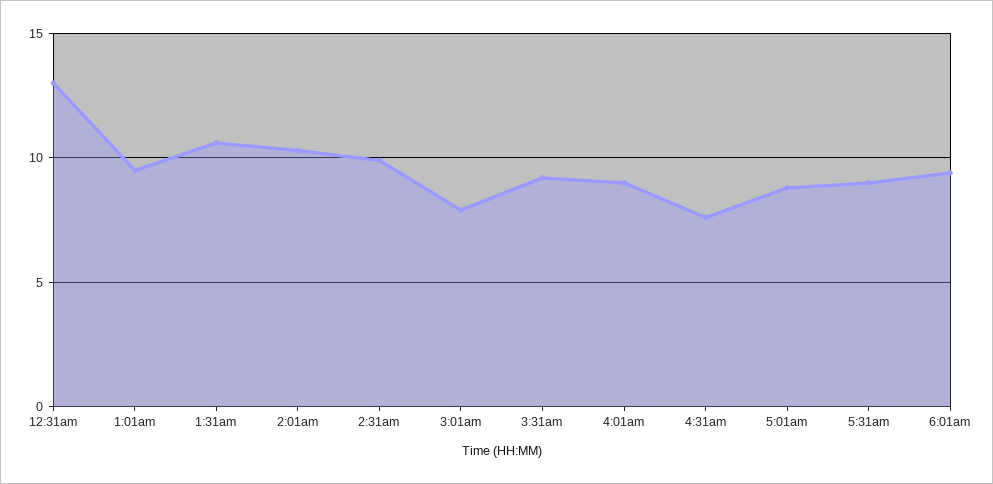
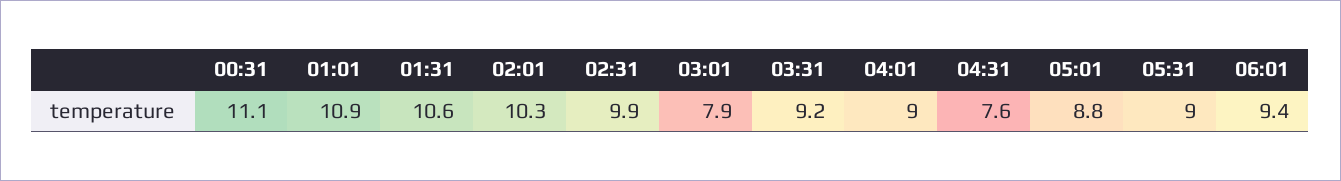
12:31am: 13 -> 11.1
1:01am: 9.5 -> 10.9

